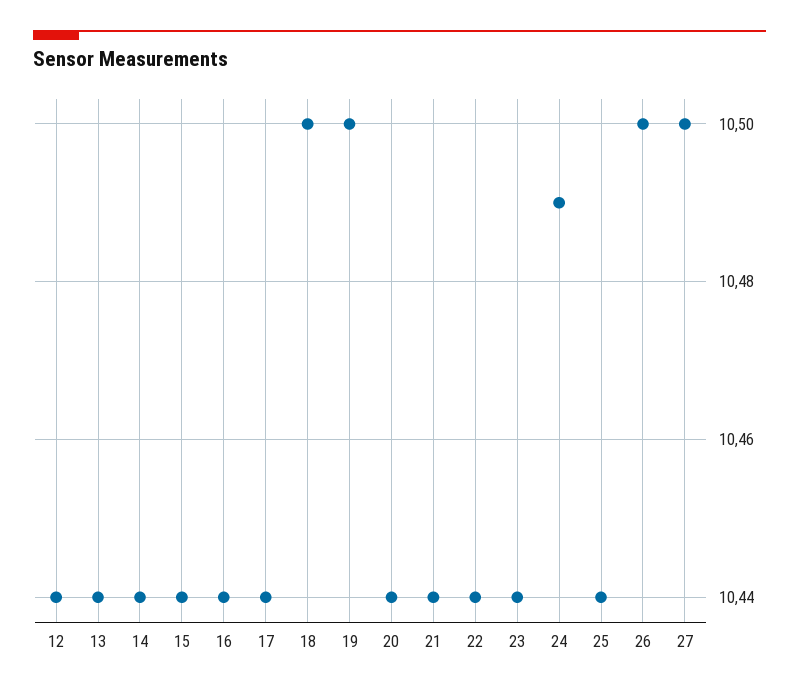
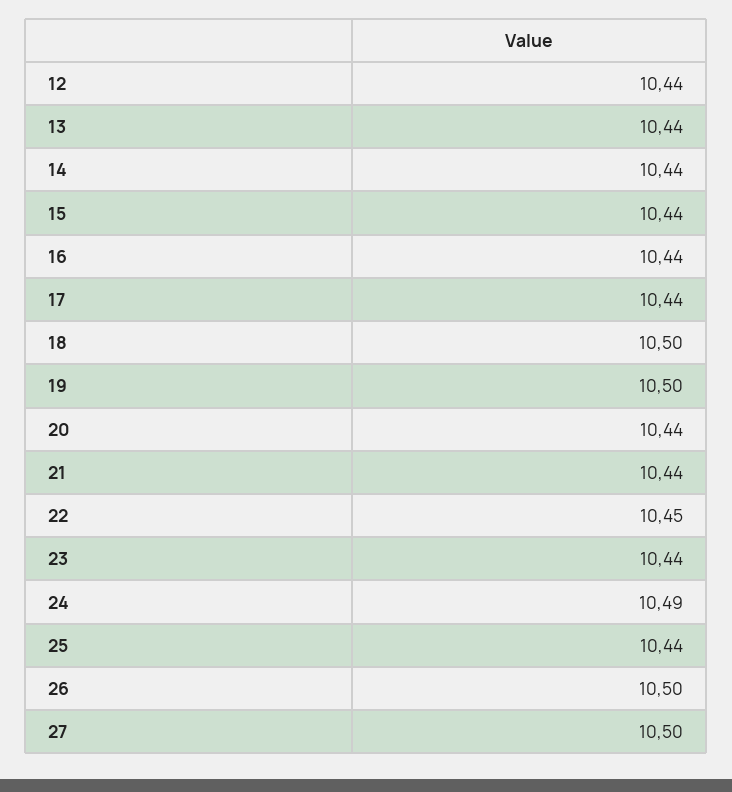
22: 10.44 -> 10.45

